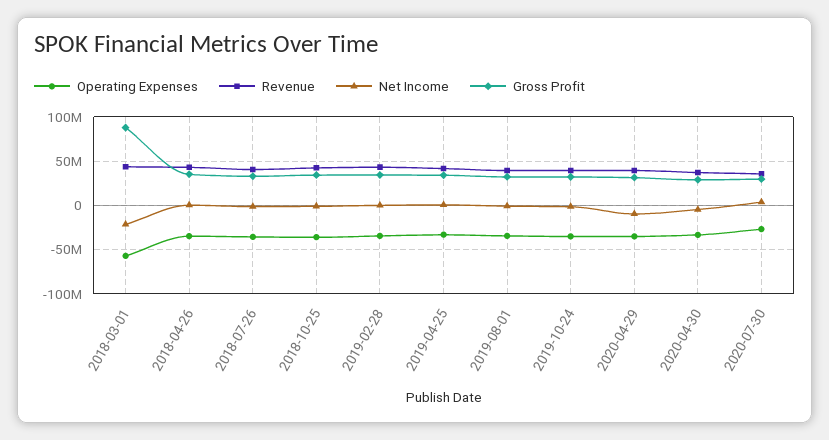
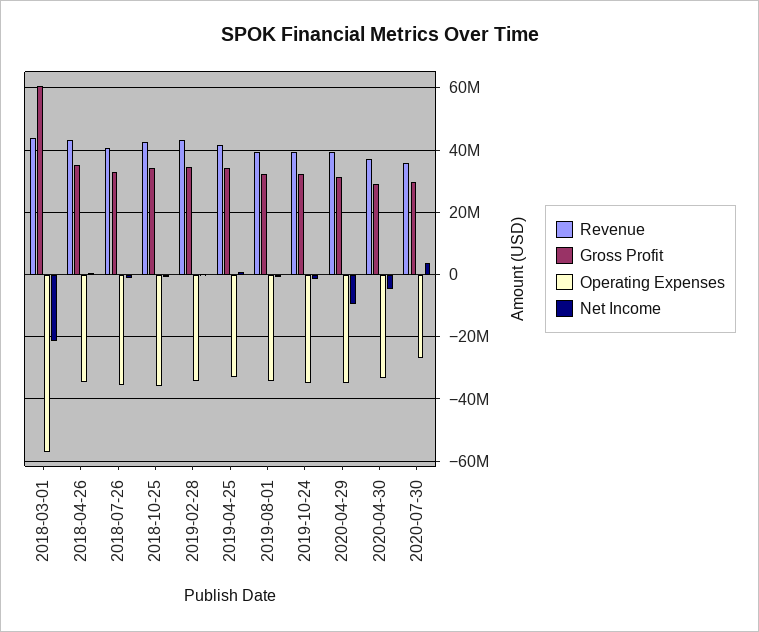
Gross Profit, 2018-03-01: 90000000 -> 60000000

